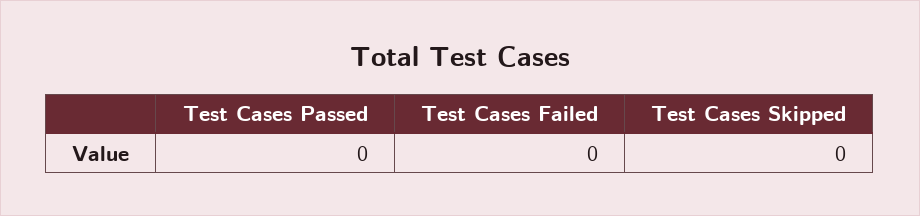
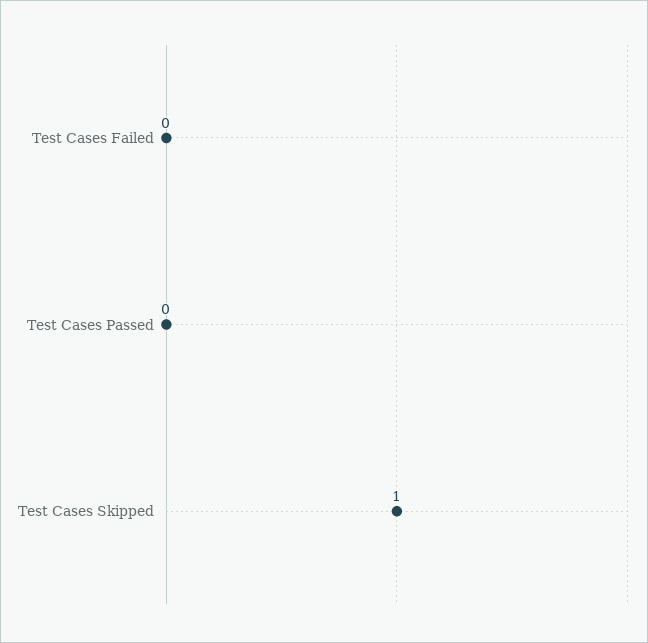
Test Cases Skipped: 0 -> 1

